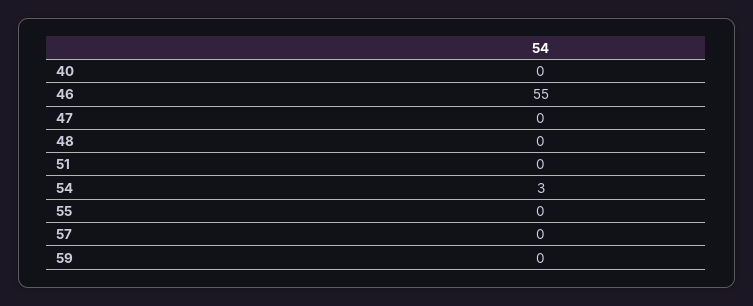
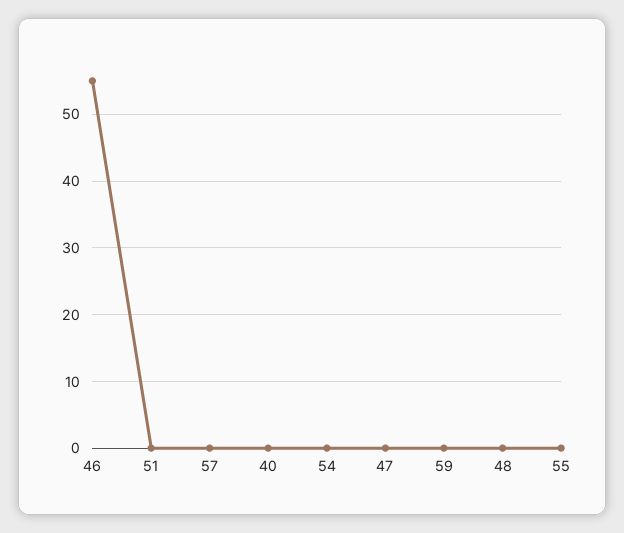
54: 3 -> 0

